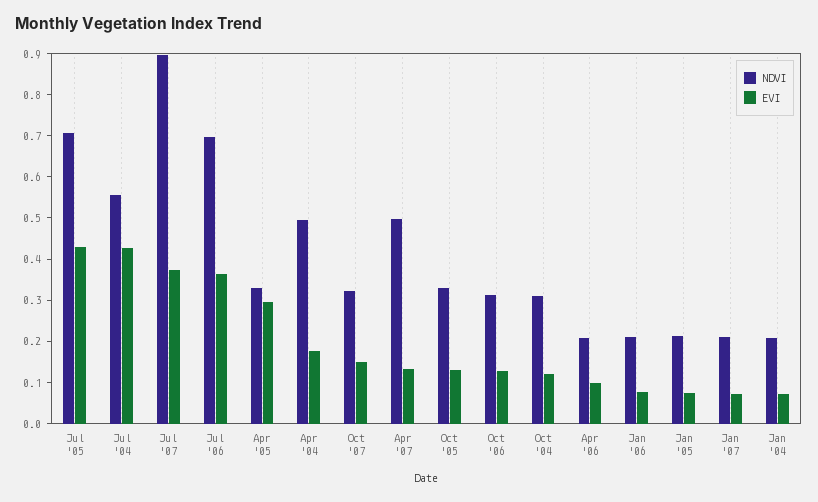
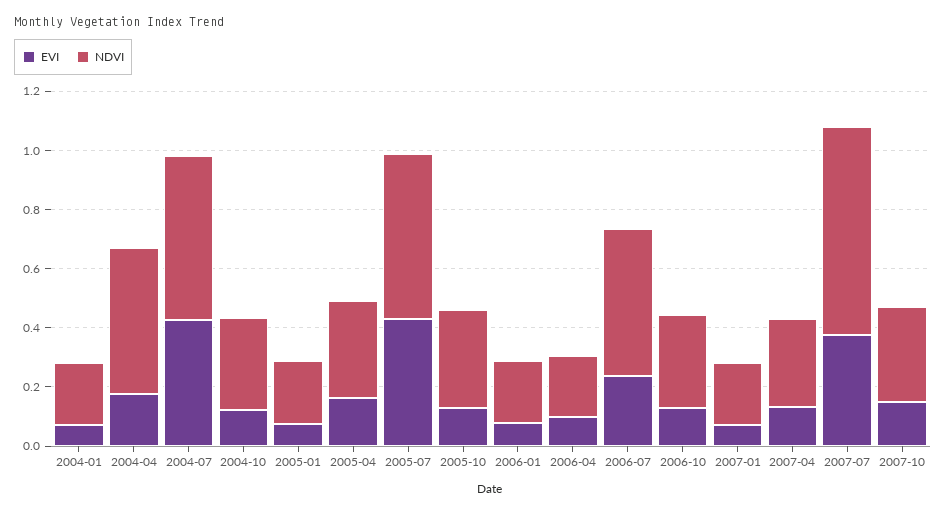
NDVI, Jul '05: 0.7 -> 0.55
NDVI, Jul '07: 0.9 -> 0.7
NDVI, Jul '06: 0.7 -> 0.5
EVI, Jul '06: 0.36 -> 0.25
EVI, Apr '05: 0.3 -> 0.15
NDVI, Apr '07: 0.5 -> 0.3

